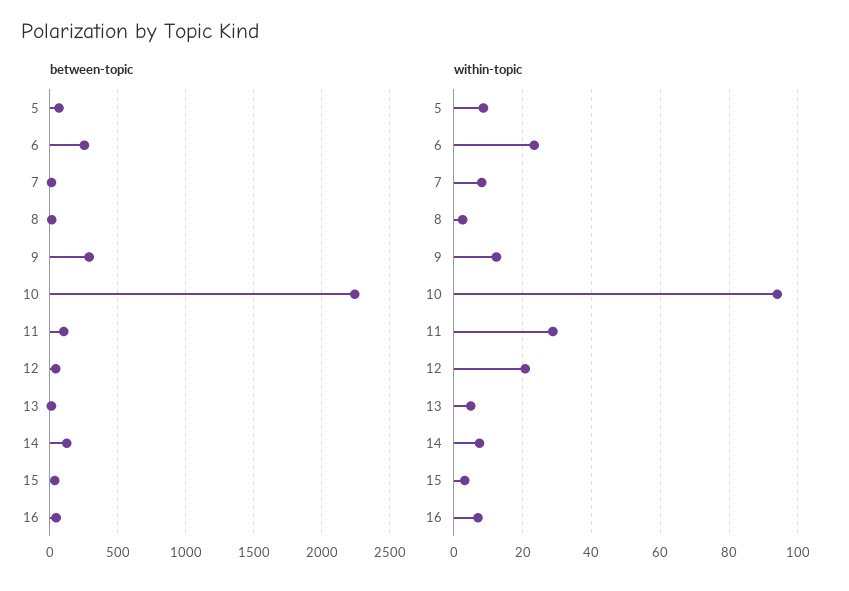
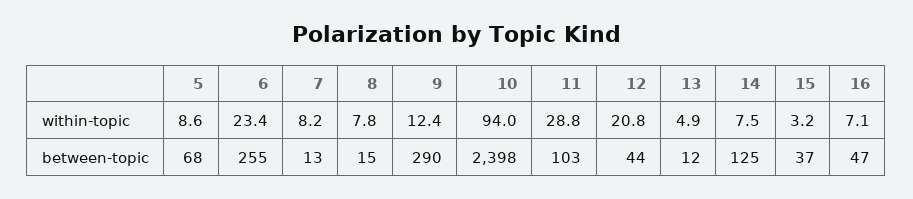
between-topic, 10: 2250 -> 2398
within-topic, 8: 2 -> 7.8

